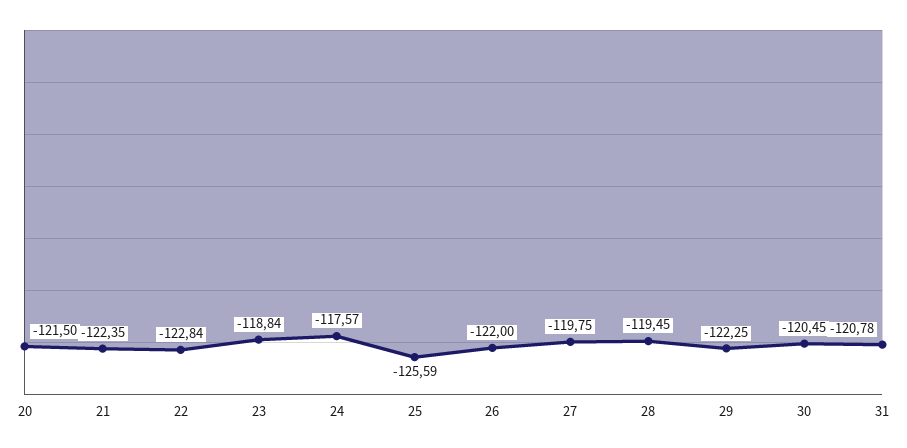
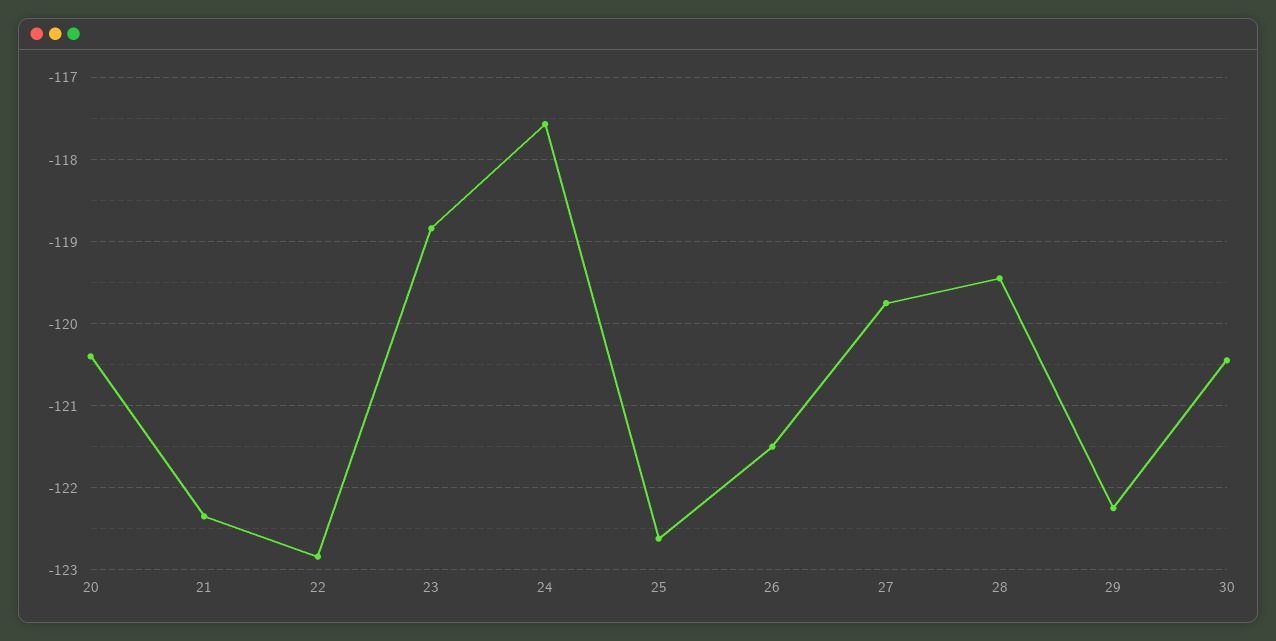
20: -121.5 -> -120.4
25: -125.59 -> -122.6
26: -122 -> -121.5
31: -120.78 -> none

